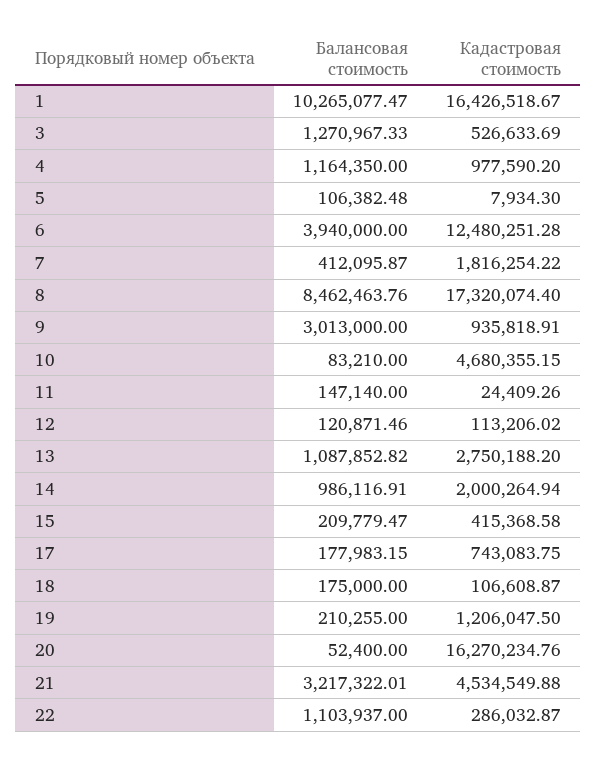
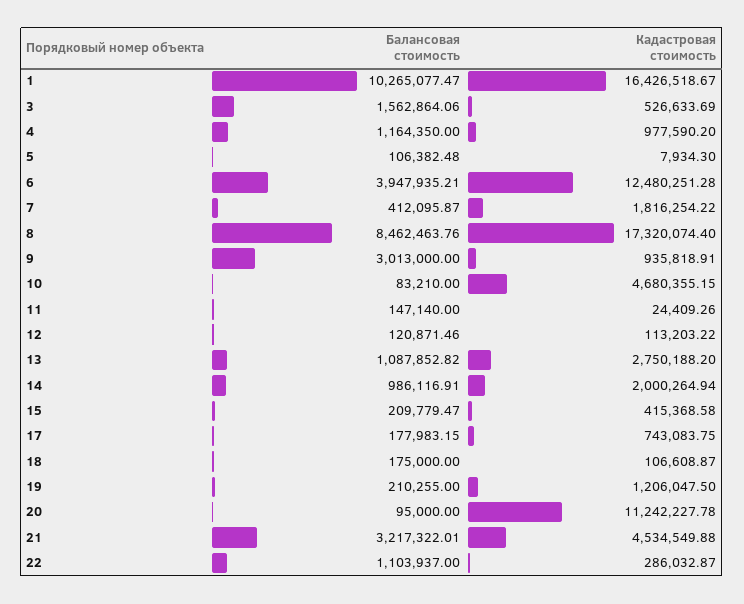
Балансовая стоимость, 3: 1270967.33 -> 1562864.06
Балансовая стоимость, 6: 3940000 -> 3947935.21
Кадастровая стоимость, 12: 113206.02 -> 113203.22
Балансовая стоимость, 20: 52400 -> 95000
Кадастровая стоимость, 20: 16270234.76 -> 11242227.78

